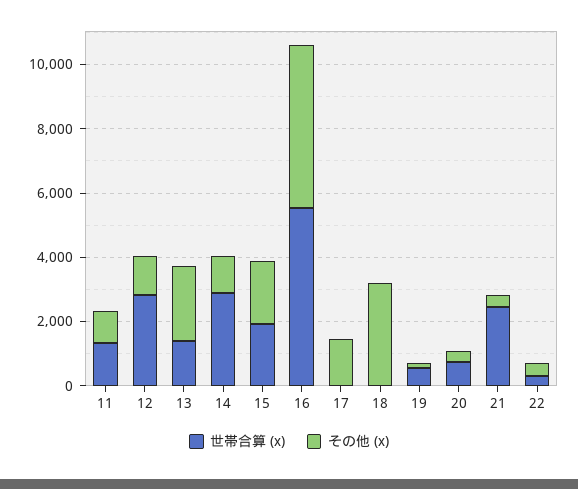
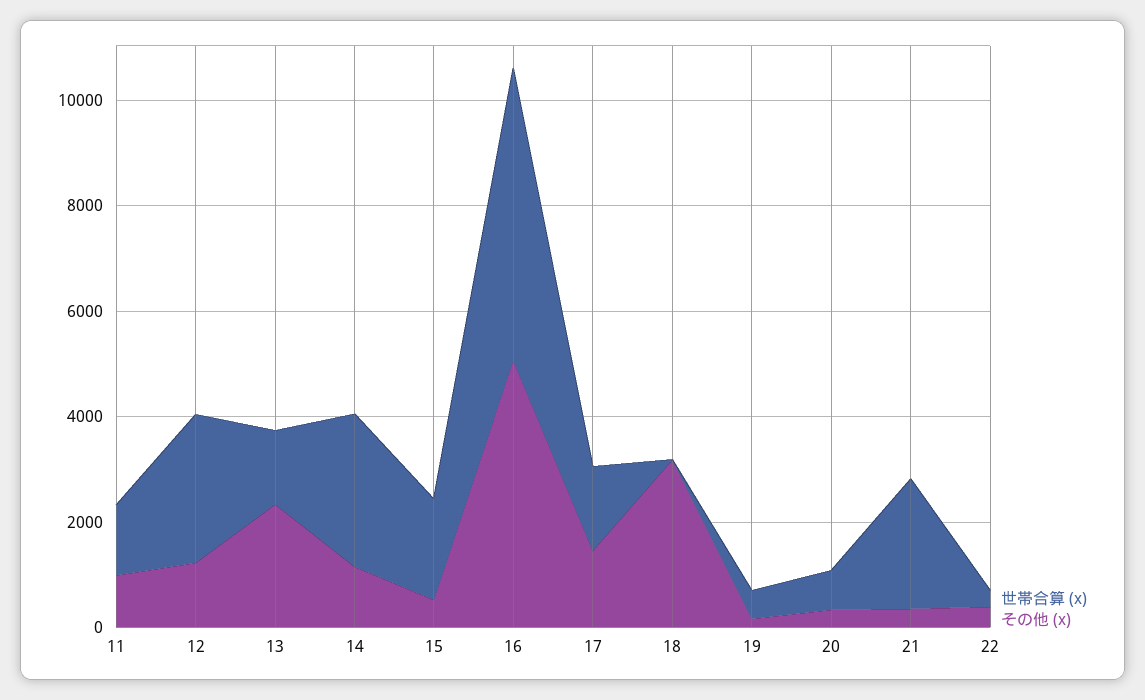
その他 (x), 15: 2000 -> 500
世帯合算 (x), 17: 0 -> 1500

